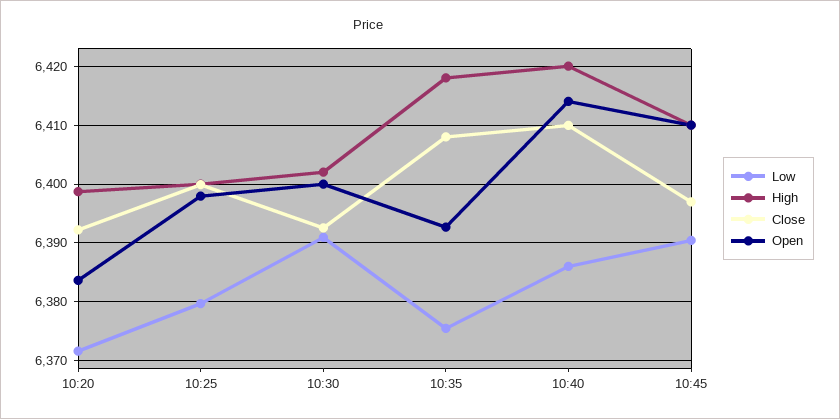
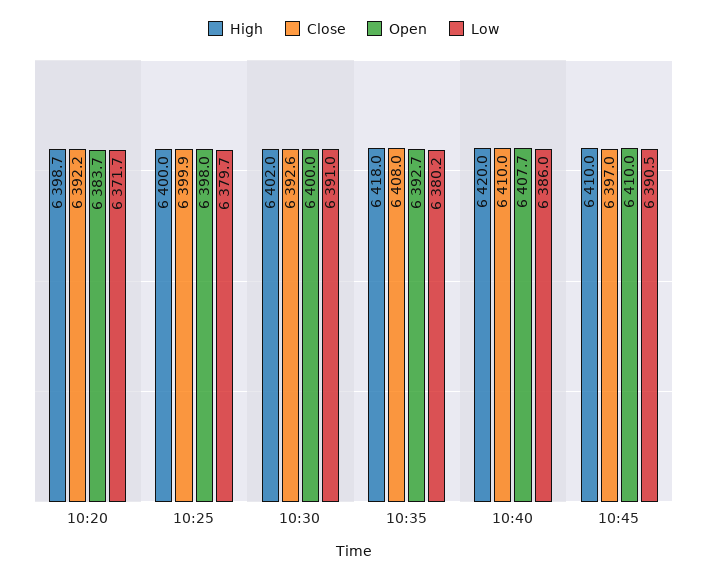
Low, 10:35: 6376 -> 6380.2
Open, 10:40: 6414 -> 6407.7

